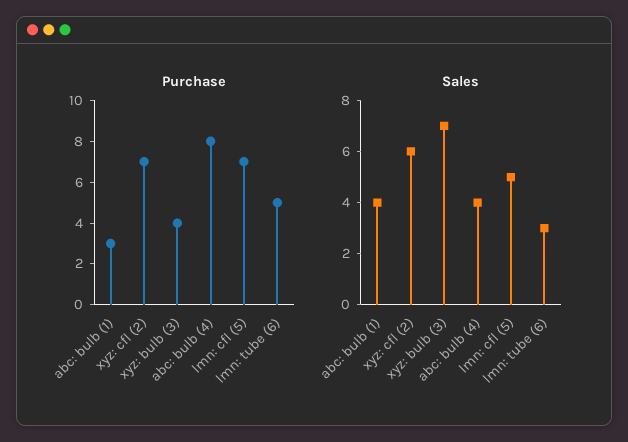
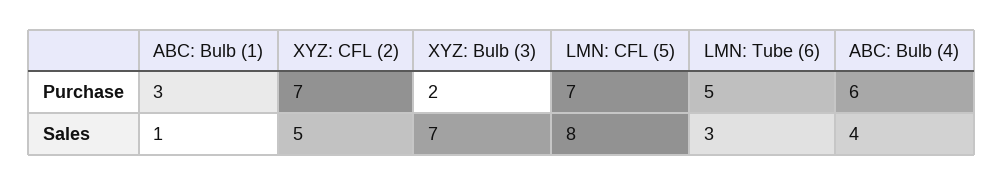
Purchase, xyz: bulb (3): 4 -> 2
Purchase, abc: bulb (4): 8 -> 6
Sales, abc: bulb (1): 4 -> 1
Sales, xyz: cfl (2): 6 -> 5
Sales, lmn: cfl (5): 5 -> 8

